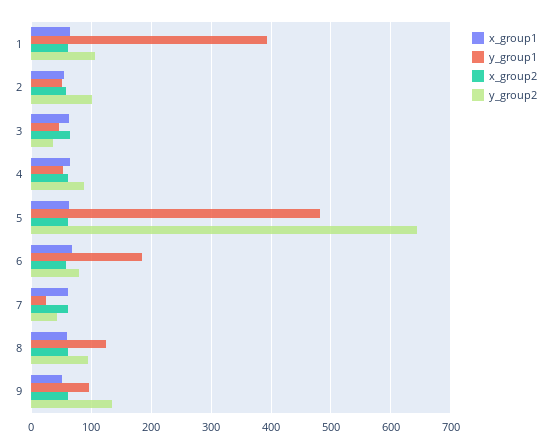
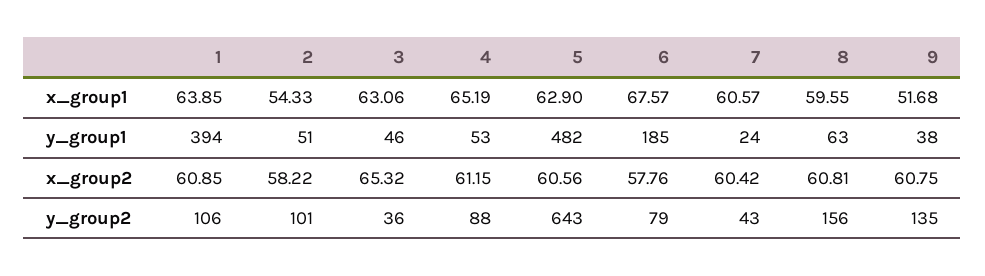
y_group1, 8: 120 -> 63
y_group2, 8: 100 -> 156
y_group1, 9: 100 -> 38

